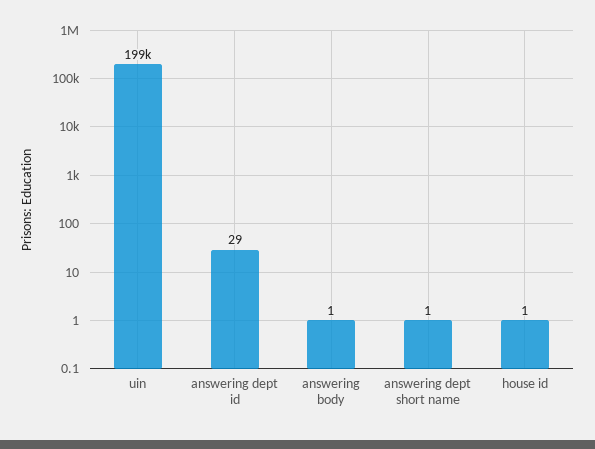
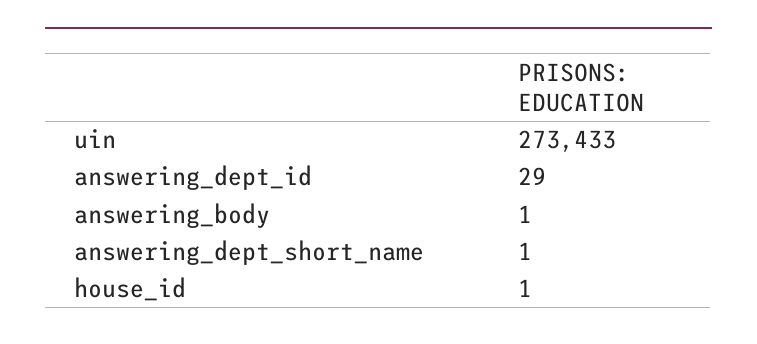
uin: 199000 -> 273433

